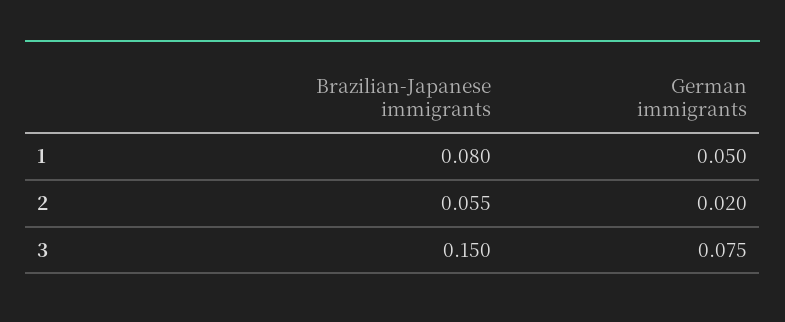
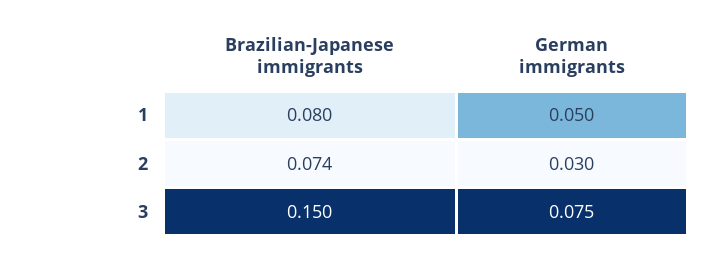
Brazilian-Japanese immigrants, 2: 0.055 -> 0.074
German immigrants, 2: 0.02 -> 0.03

